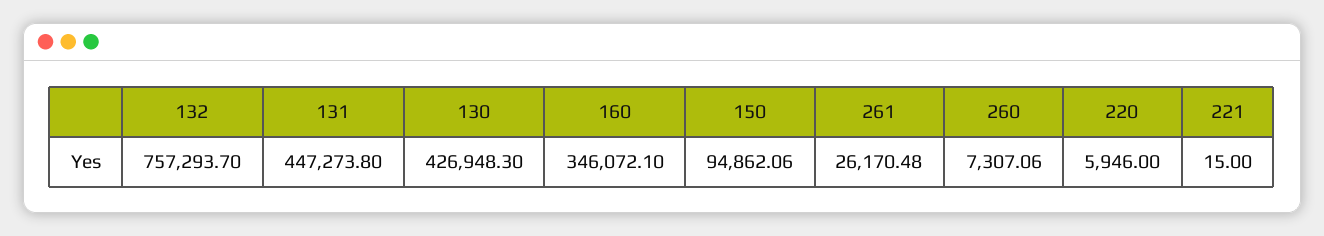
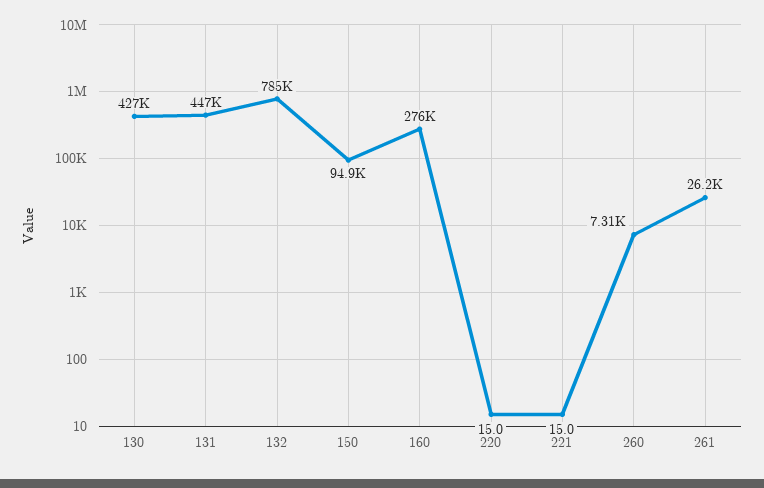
132: 757293.7 -> 785000
160: 346072.1 -> 276000
220: 5946 -> 15

